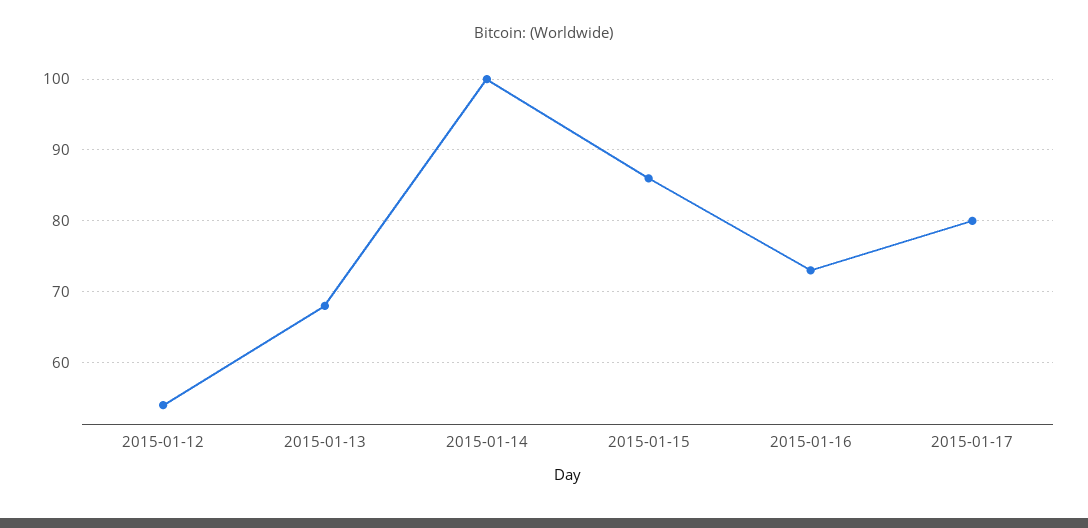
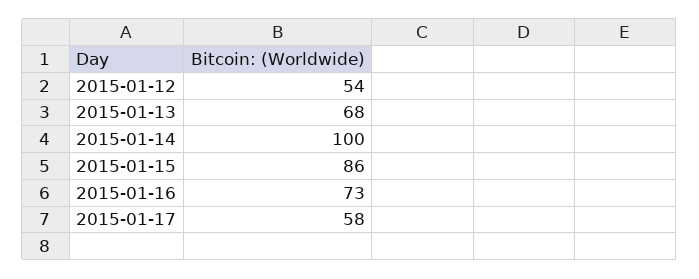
2015-01-17: 80 -> 58

